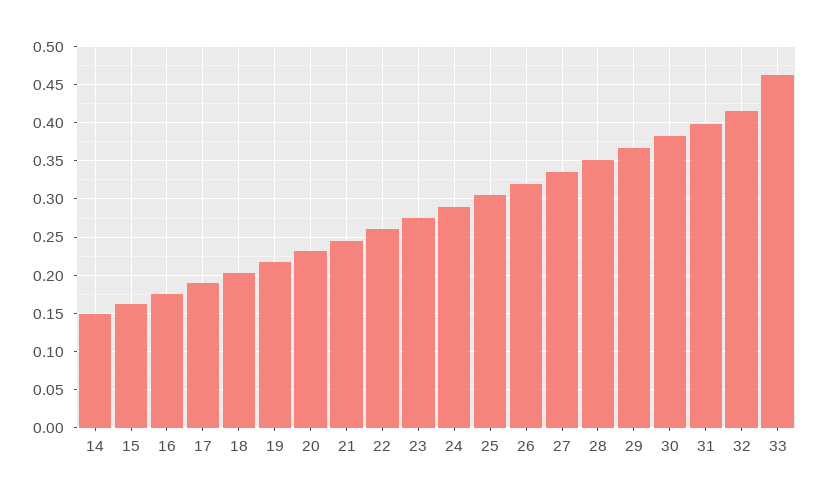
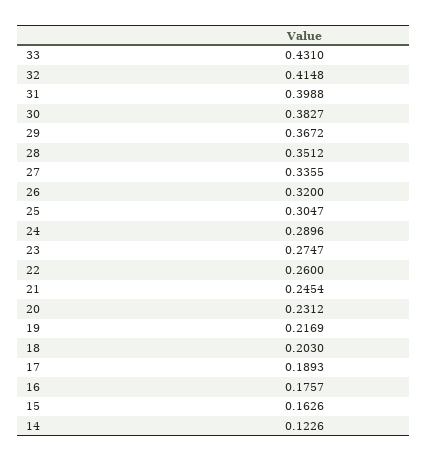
14: 0.15 -> 0.1226
33: 0.46 -> 0.431

